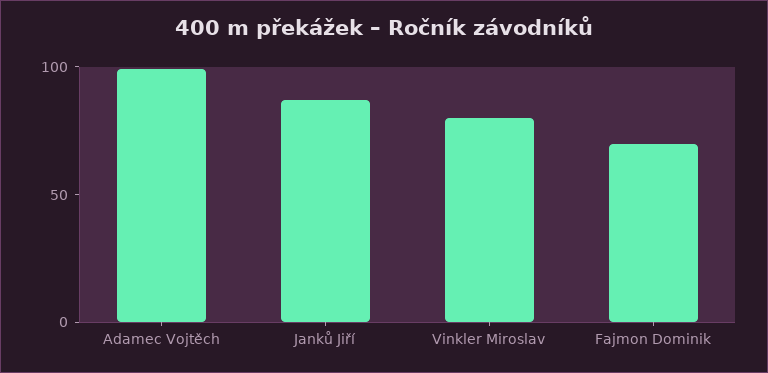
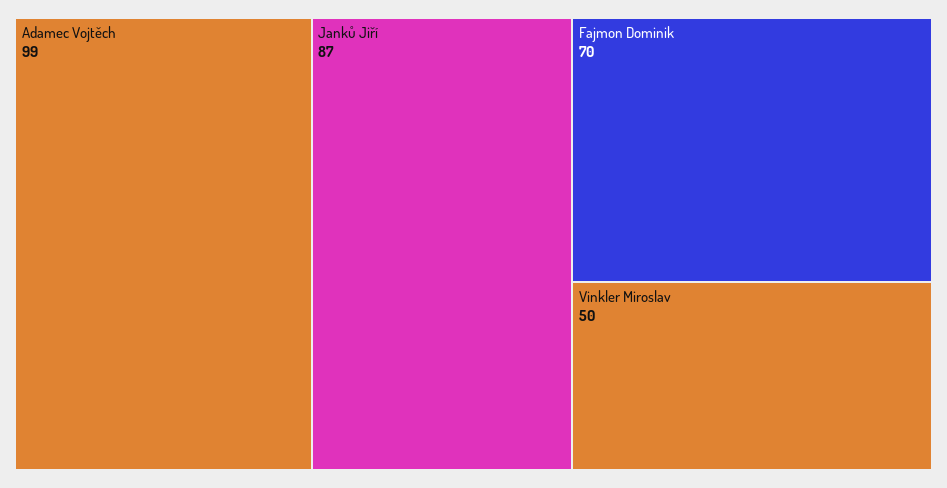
Vinkler Miroslav: 80 -> 50

